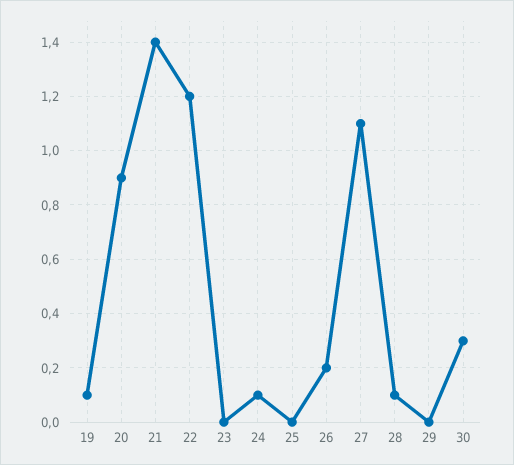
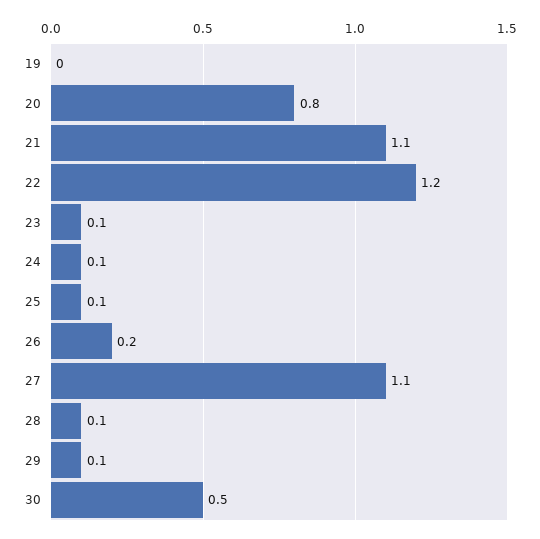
19: 0.1 -> 0
20: 0.9 -> 0.8
21: 1.4 -> 1.1
23: 0 -> 0.1
25: 0 -> 0.1
29: 0 -> 0.1
30: 0.3 -> 0.5

